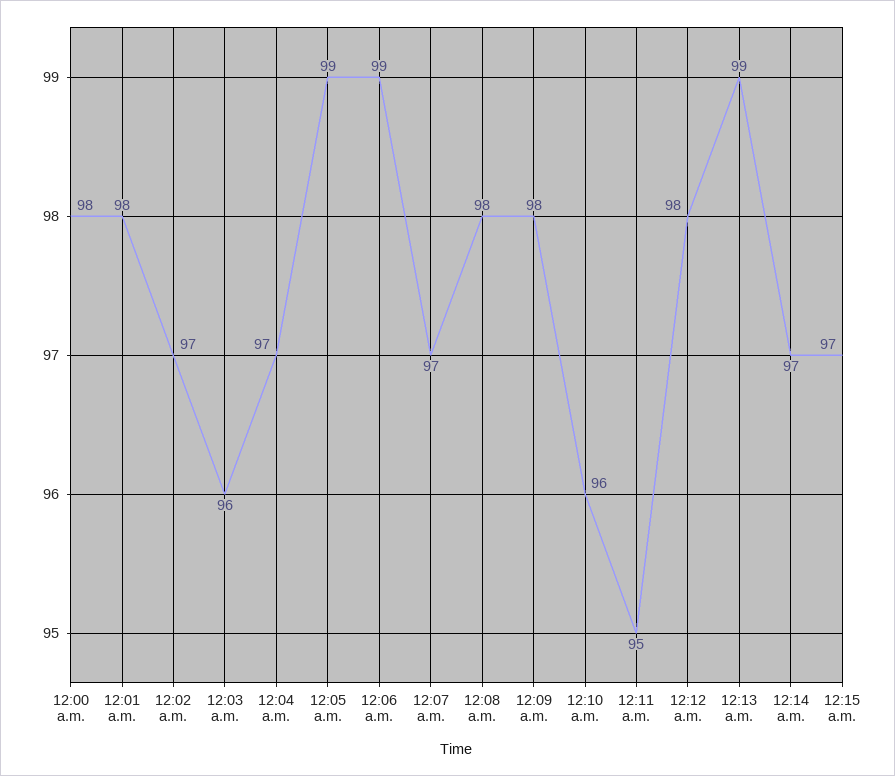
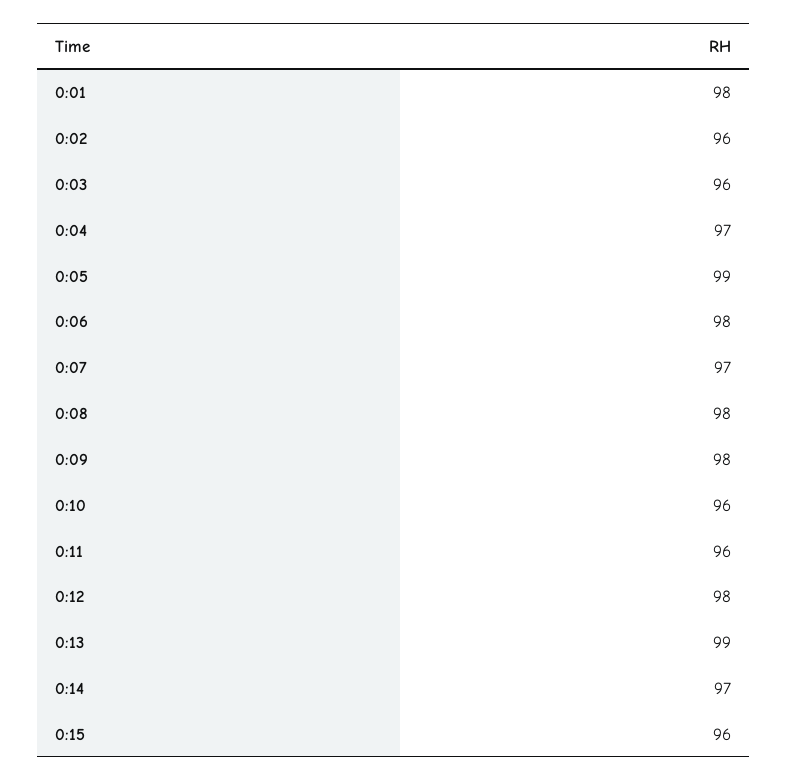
12:00 a.m.: 98 -> none
12:02 a.m.: 97 -> 96
12:06 a.m.: 99 -> 98
12:11 a.m.: 95 -> 96
12:15 a.m.: 97 -> 96

